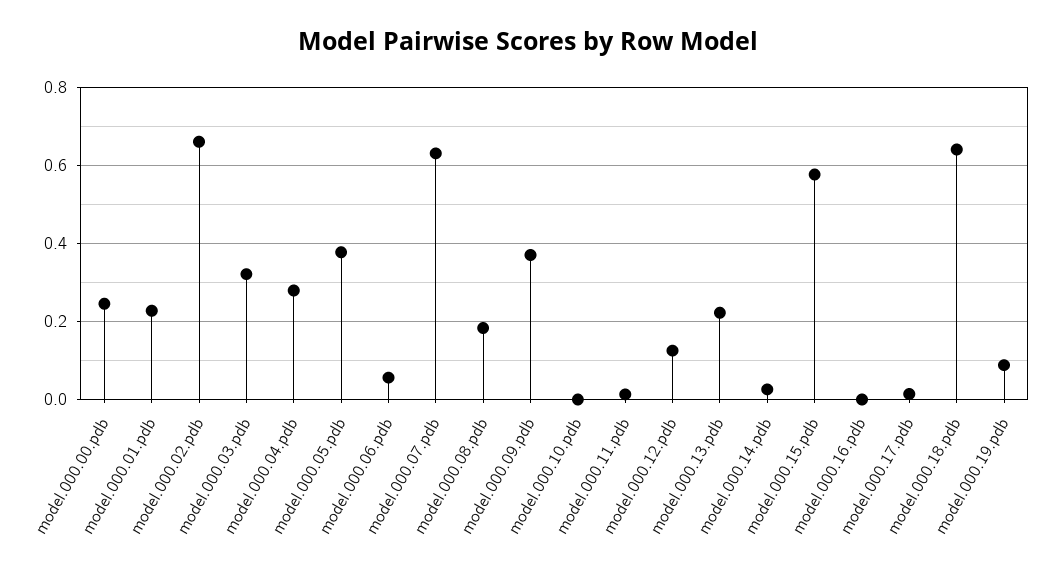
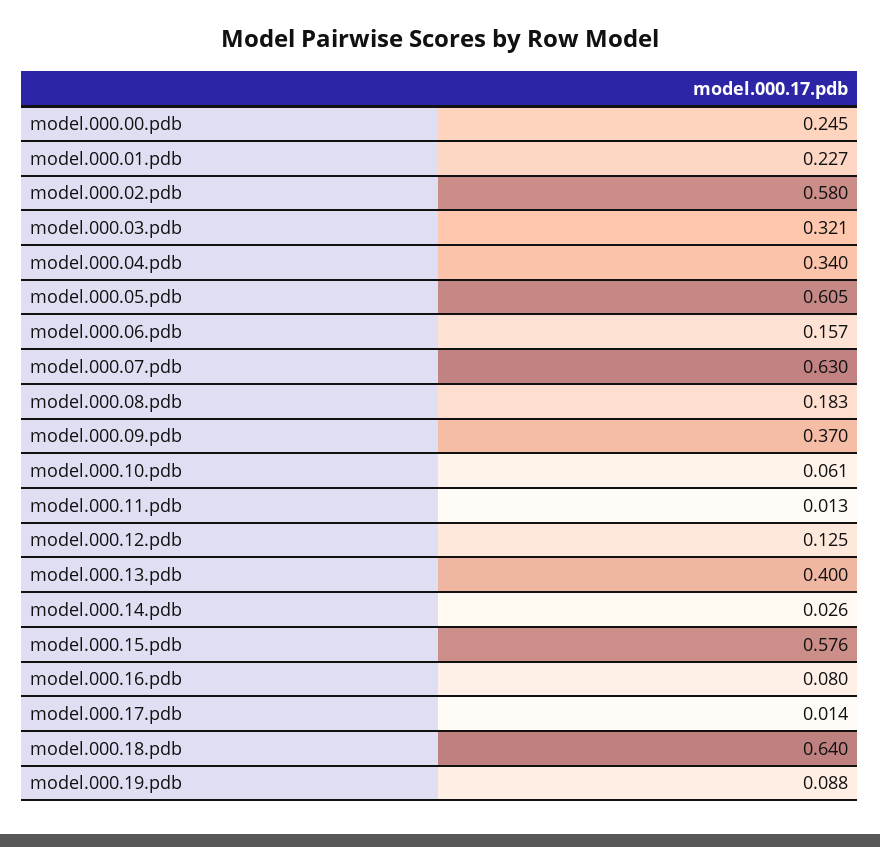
model.000.02.pdb: 0.66 -> 0.58
model.000.04.pdb: 0.28 -> 0.34
model.000.05.pdb: 0.38 -> 0.605
model.000.06.pdb: 0.06 -> 0.157
model.000.10.pdb: 0 -> 0.061
model.000.13.pdb: 0.22 -> 0.4
model.000.16.pdb: 0 -> 0.08

